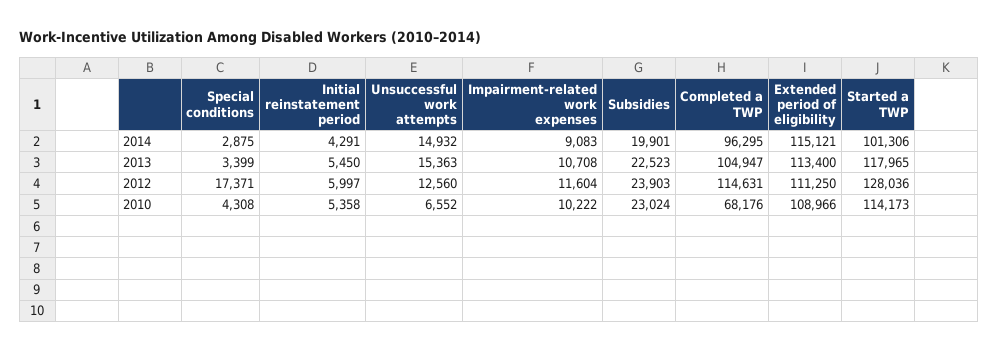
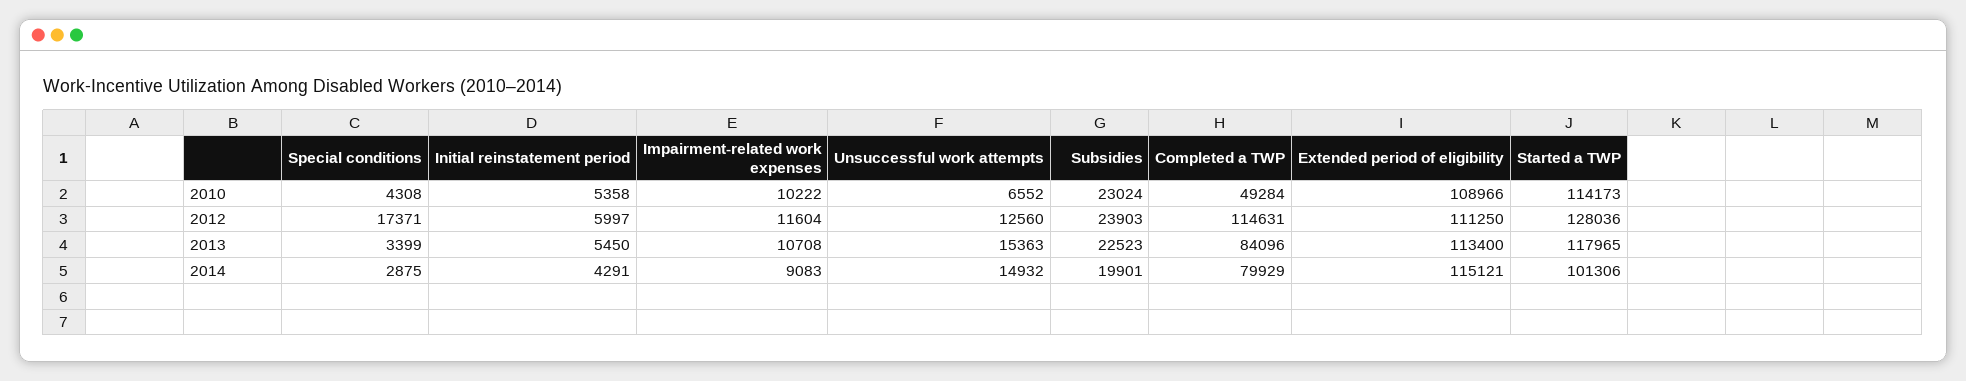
Completed a TWP, 2014: 96295 -> 79929
Completed a TWP, 2013: 104947 -> 84096
Completed a TWP, 2010: 68176 -> 49284

